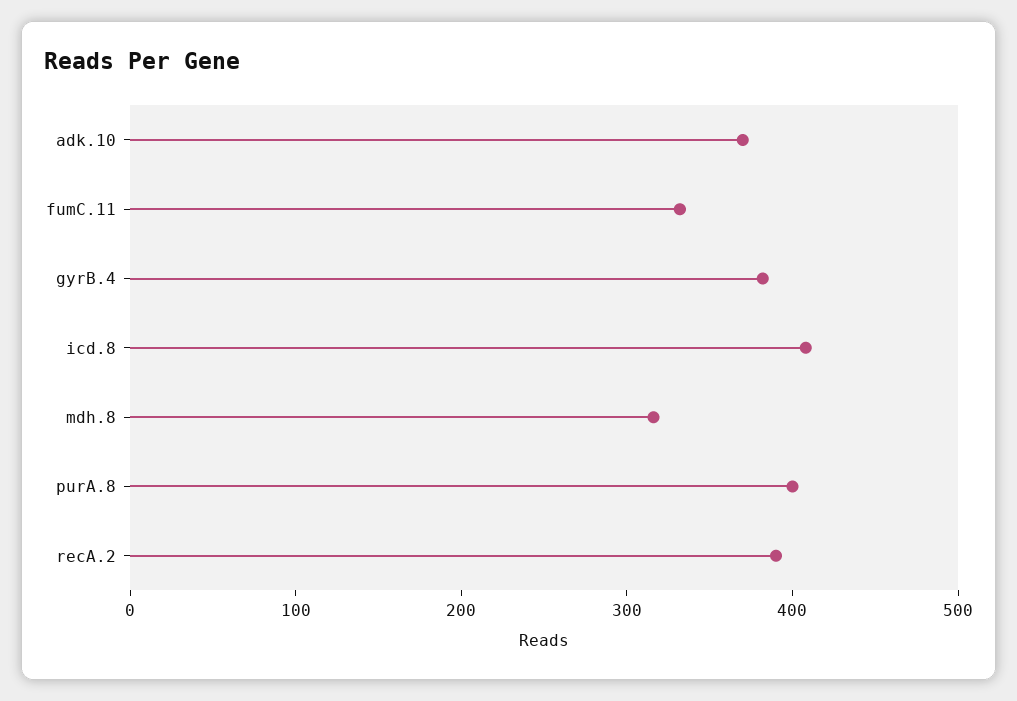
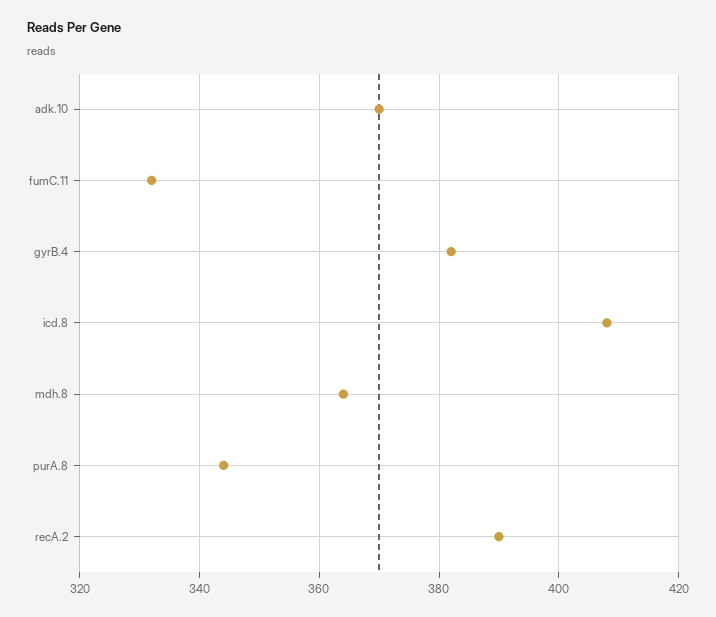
mdh.8: 320 -> 365
purA.8: 400 -> 345

